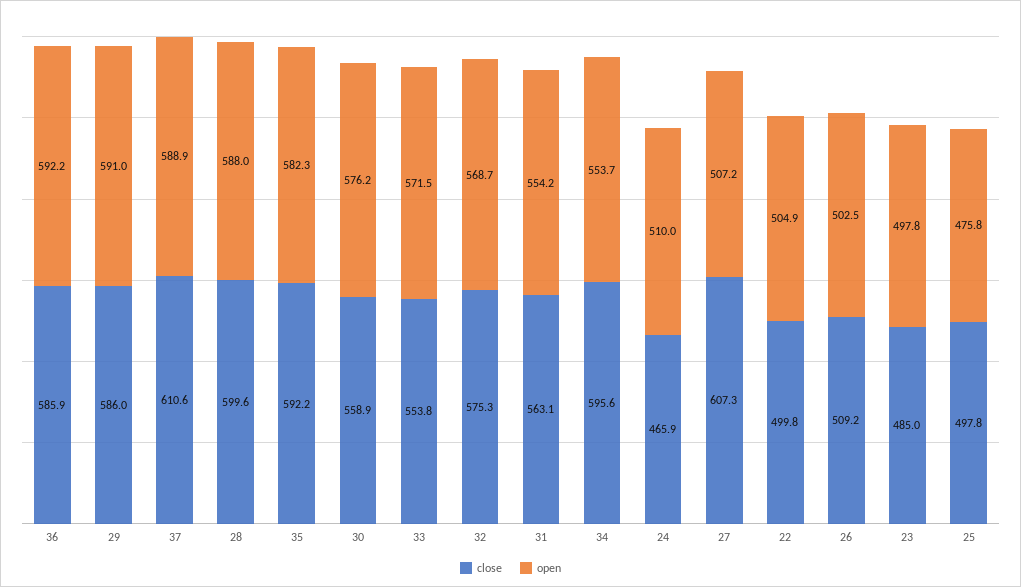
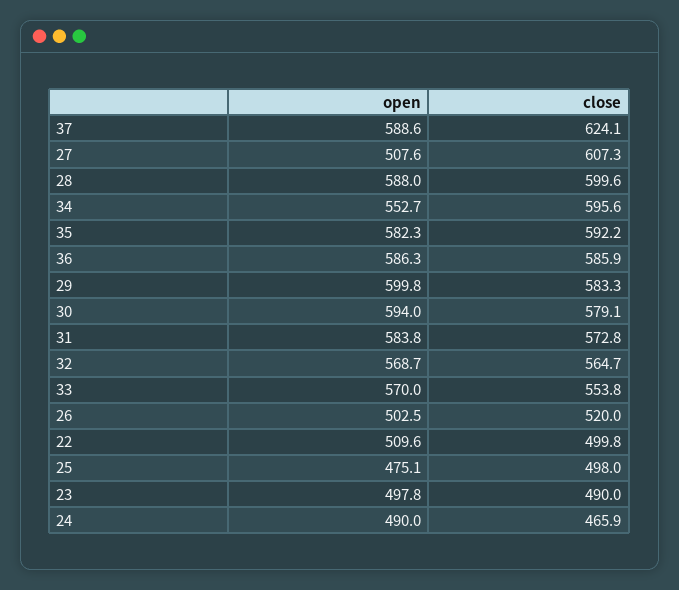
open, 36: 592.2 -> 586.3
close, 29: 586 -> 583.3
open, 29: 591 -> 599.8
close, 37: 610.6 -> 624.1
open, 37: 588.9 -> 588.6
close, 30: 558.9 -> 579.1
open, 30: 576.2 -> 594
open, 33: 571.5 -> 570
close, 32: 575.3 -> 564.7
close, 31: 563.1 -> 572.8
open, 31: 554.2 -> 583.8
open, 34: 553.7 -> 552.7
open, 24: 510 -> 490
open, 27: 507.2 -> 507.6
open, 22: 504.9 -> 509.6
close, 26: 509.2 -> 520
close, 23: 485 -> 490
close, 25: 497.8 -> 498
open, 25: 475.8 -> 475.1

